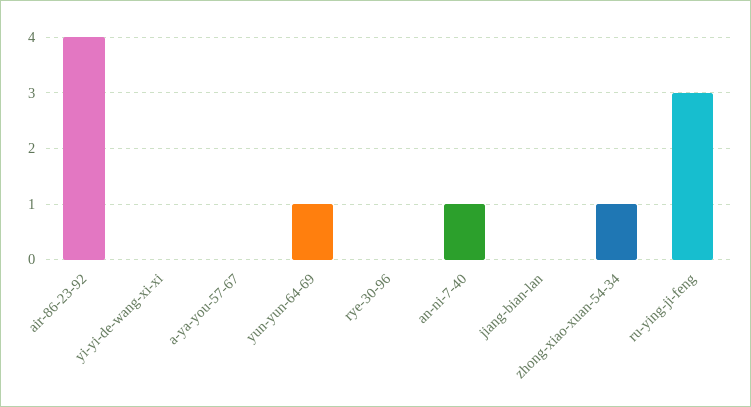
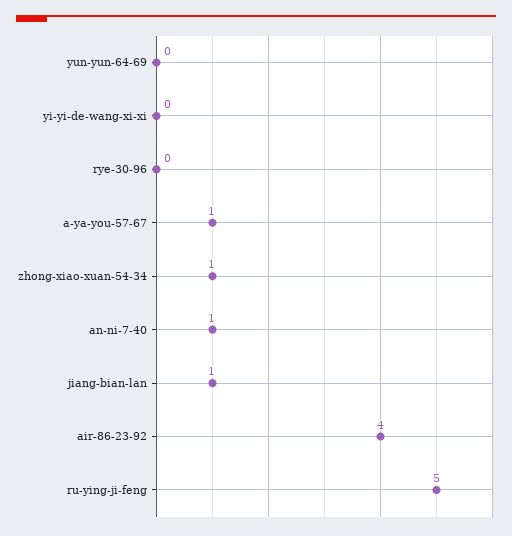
a-ya-you-57-67: 0 -> 1
yun-yun-64-69: 1 -> 0
jiang-bian-lan: 0 -> 1
ru-ying-ji-feng: 3 -> 5

